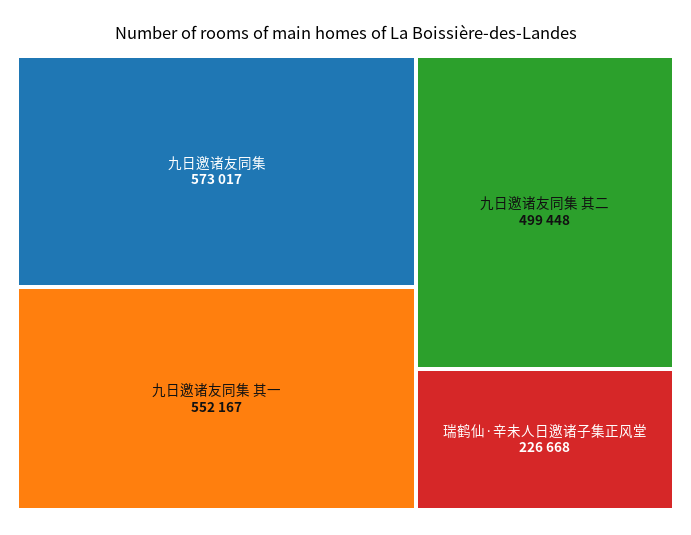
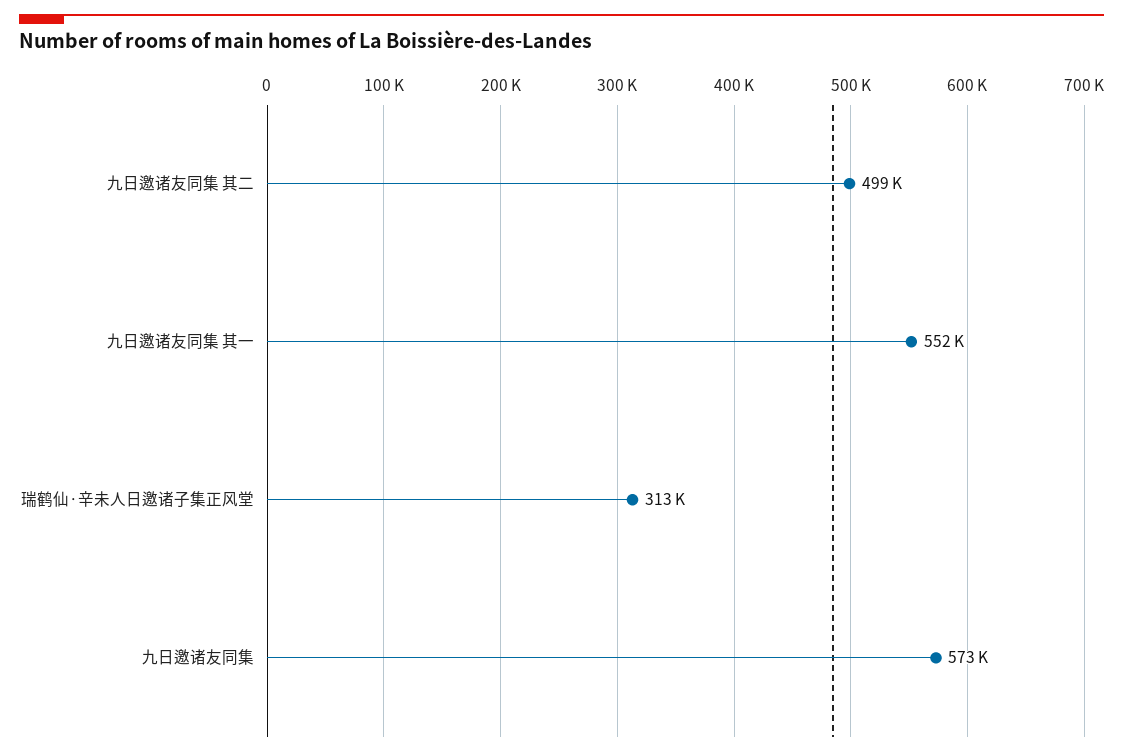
瑞鹤仙·辛未人日邀诸子集正风堂: 226668 -> 313000

